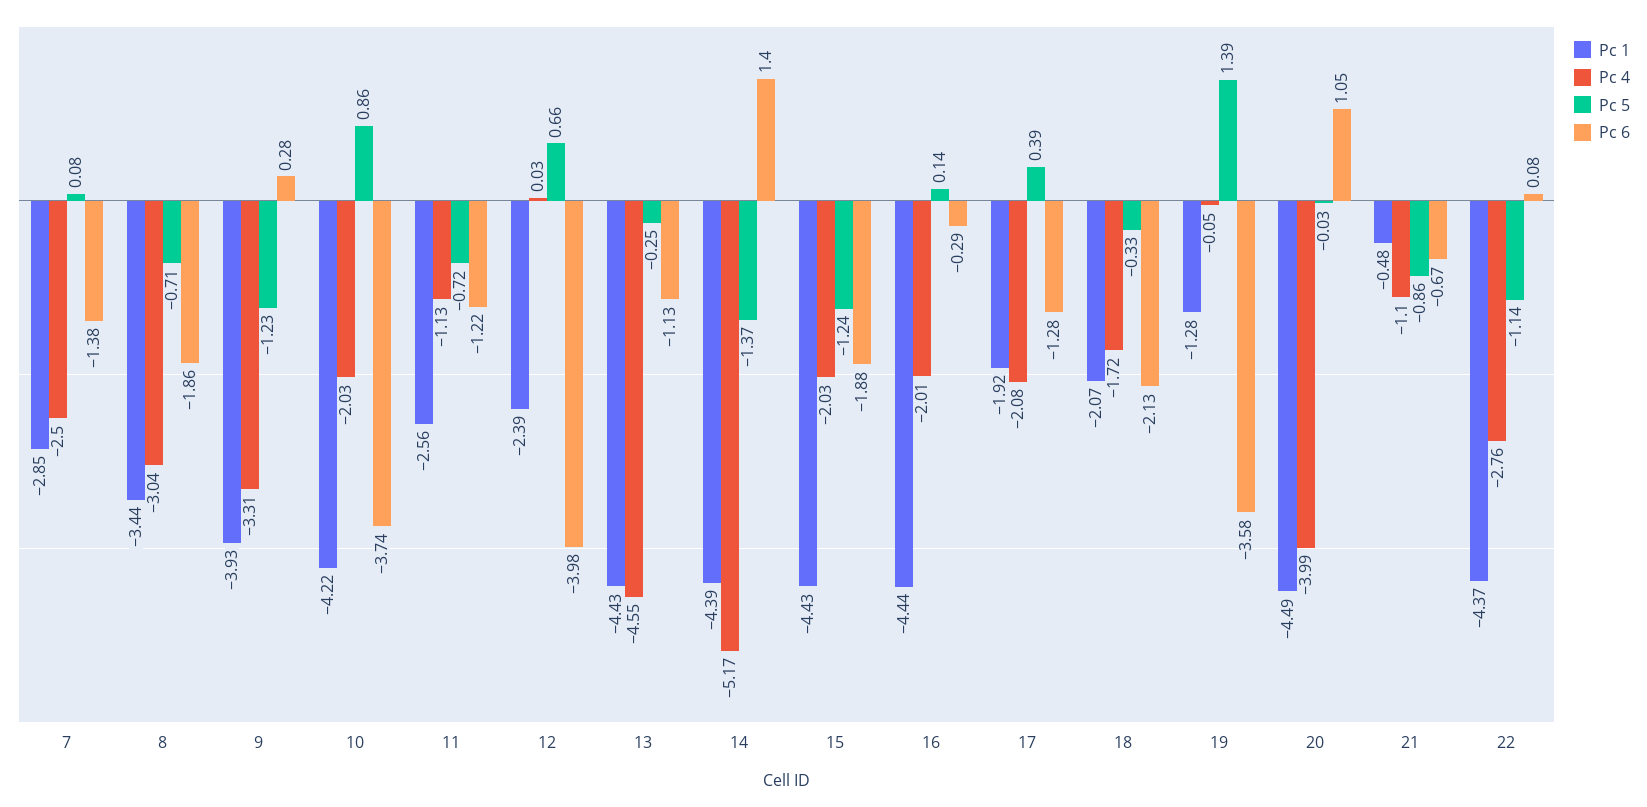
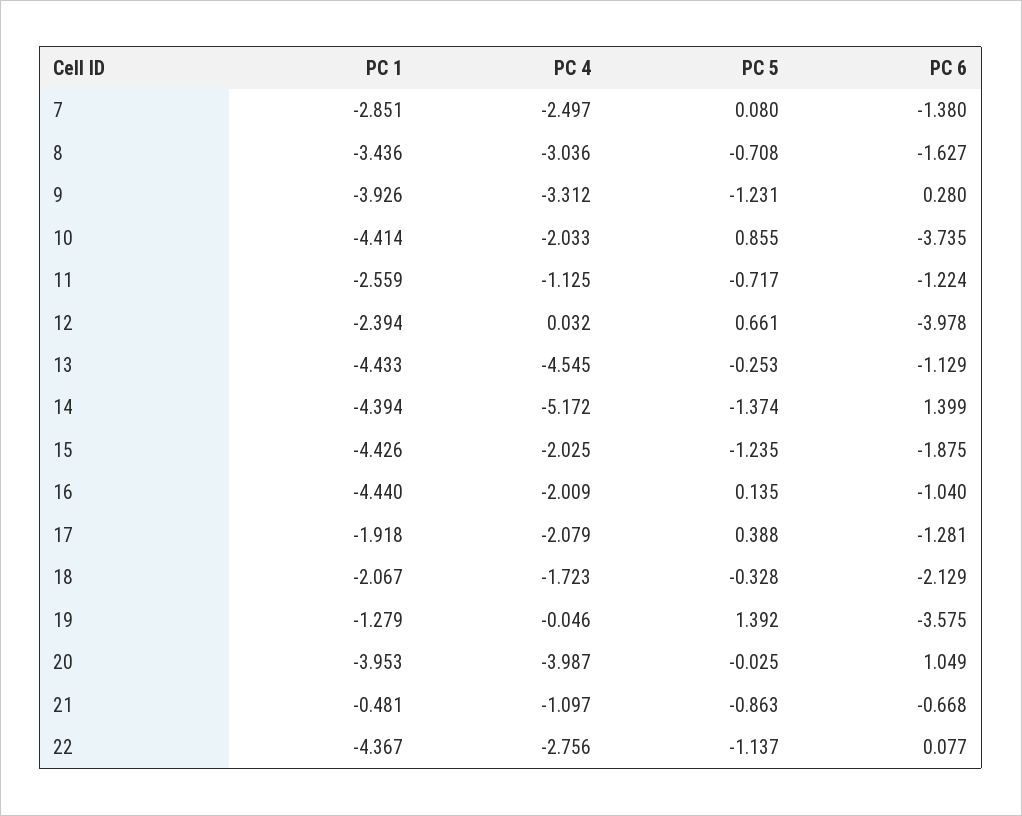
Pc 6, 8: -1.86 -> -1.627
Pc 1, 10: -4.22 -> -4.414
Pc 6, 16: -0.29 -> -1.04
Pc 1, 20: -4.49 -> -3.953

